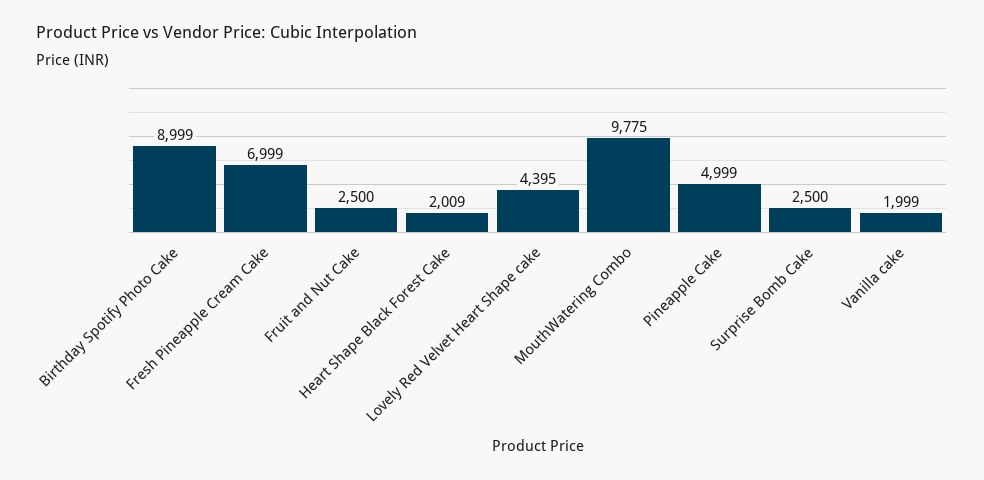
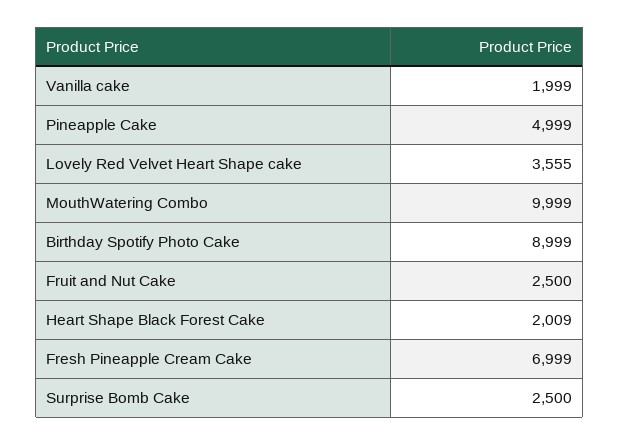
Lovely Red Velvet Heart Shape cake: 4395 -> 3555
MouthWatering Combo: 9775 -> 9999

